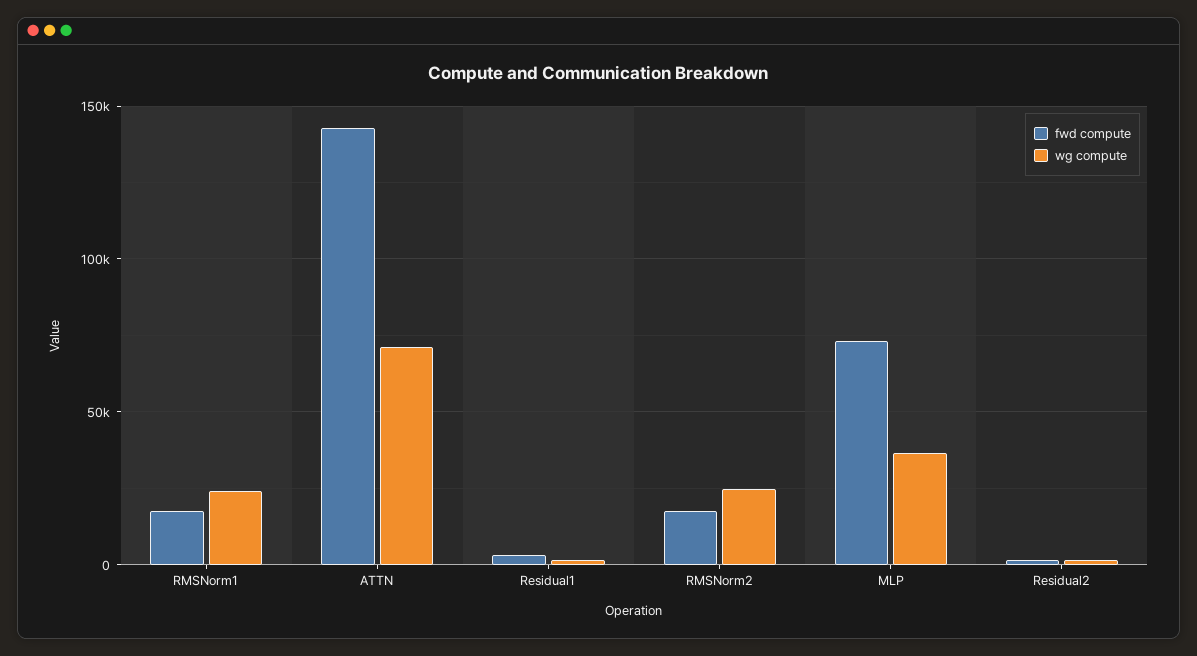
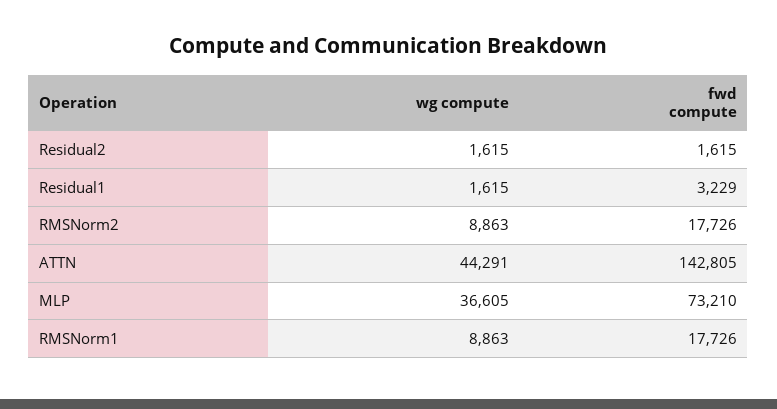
wg compute, RMSNorm1: 25000 -> 8863
wg compute, ATTN: 70000 -> 44291
wg compute, RMSNorm2: 25000 -> 8863

